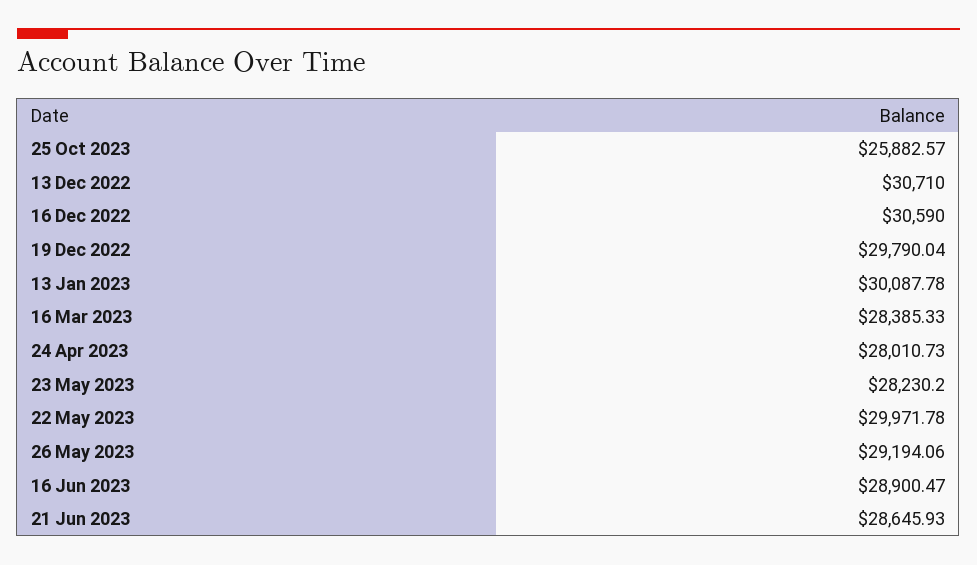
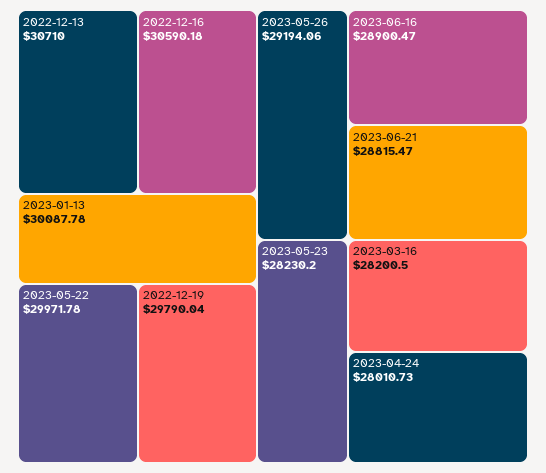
25 Oct 2023: 25882.57 -> none
16 Dec 2022: 30590 -> 30590.18
16 Mar 2023: 28385.33 -> 28200.5
21 Jun 2023: 28645.93 -> 28815.47

